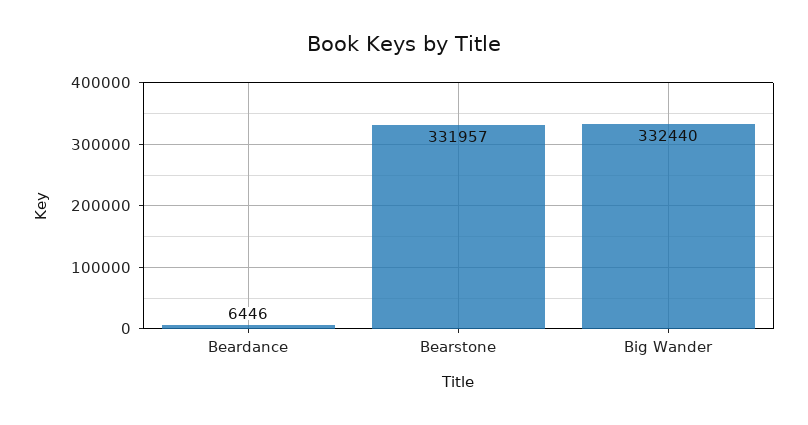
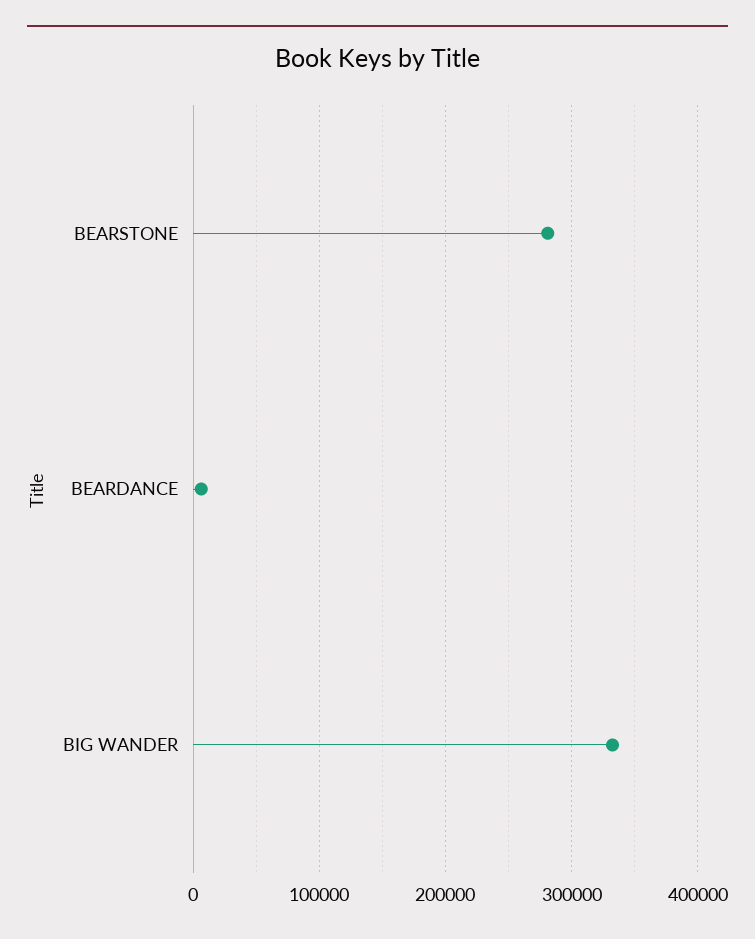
Bearstone: 331957 -> 280000

